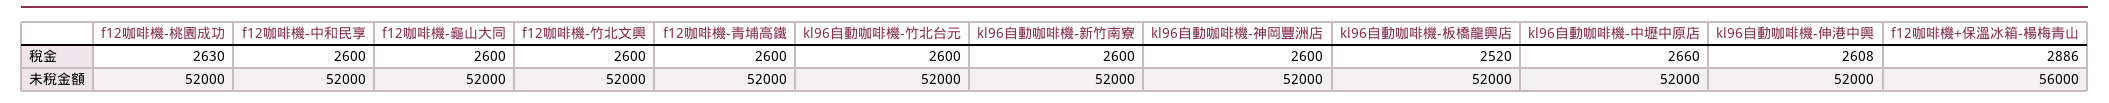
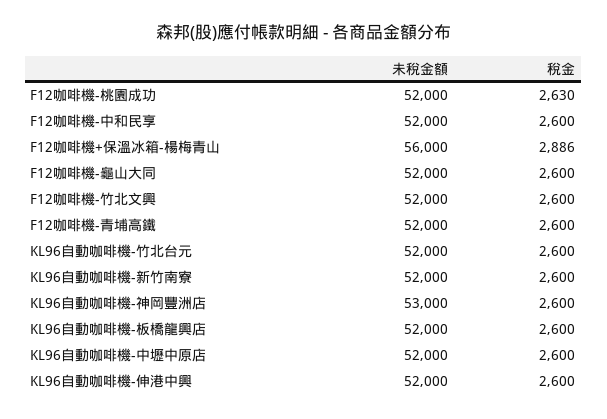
kl96自動咖啡機-板橋龍興店, 稅金: 2520 -> 2600
kl96自動咖啡機-中壢中原店, 稅金: 2660 -> 2600
kl96自動咖啡機-伸港中興, 稅金: 2608 -> 2600
kl96自動咖啡機-神岡豐洲店, 未稅金額: 52000 -> 53000

